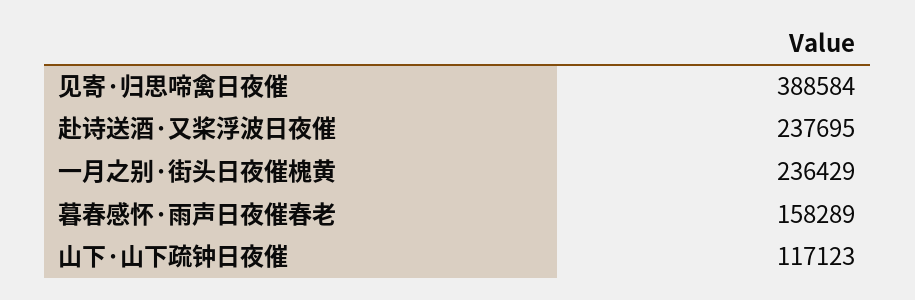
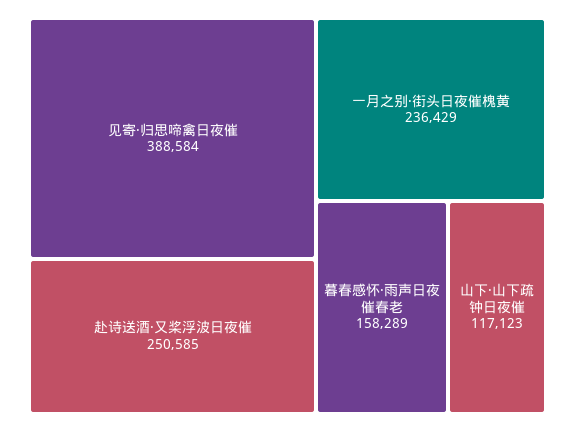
赴诗送酒·又桨浮波日夜催: 237695 -> 250585

